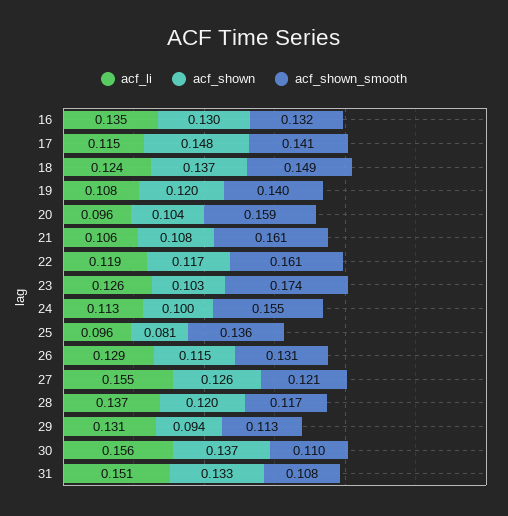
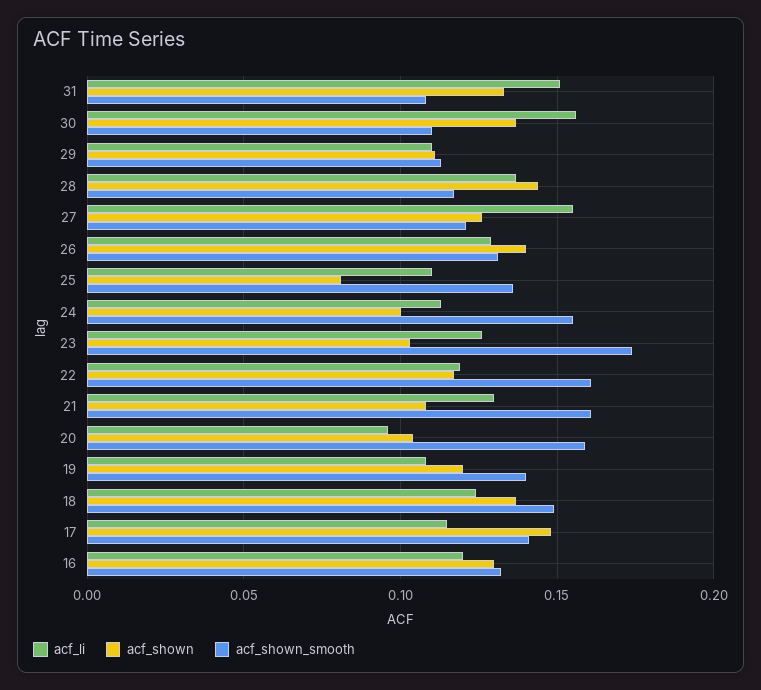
acf_li, 16: 0.135 -> 0.12
acf_li, 21: 0.106 -> 0.13
acf_li, 25: 0.096 -> 0.11
acf_shown, 26: 0.115 -> 0.14
acf_shown, 28: 0.12 -> 0.145
acf_li, 29: 0.131 -> 0.11
acf_shown, 29: 0.094 -> 0.11

